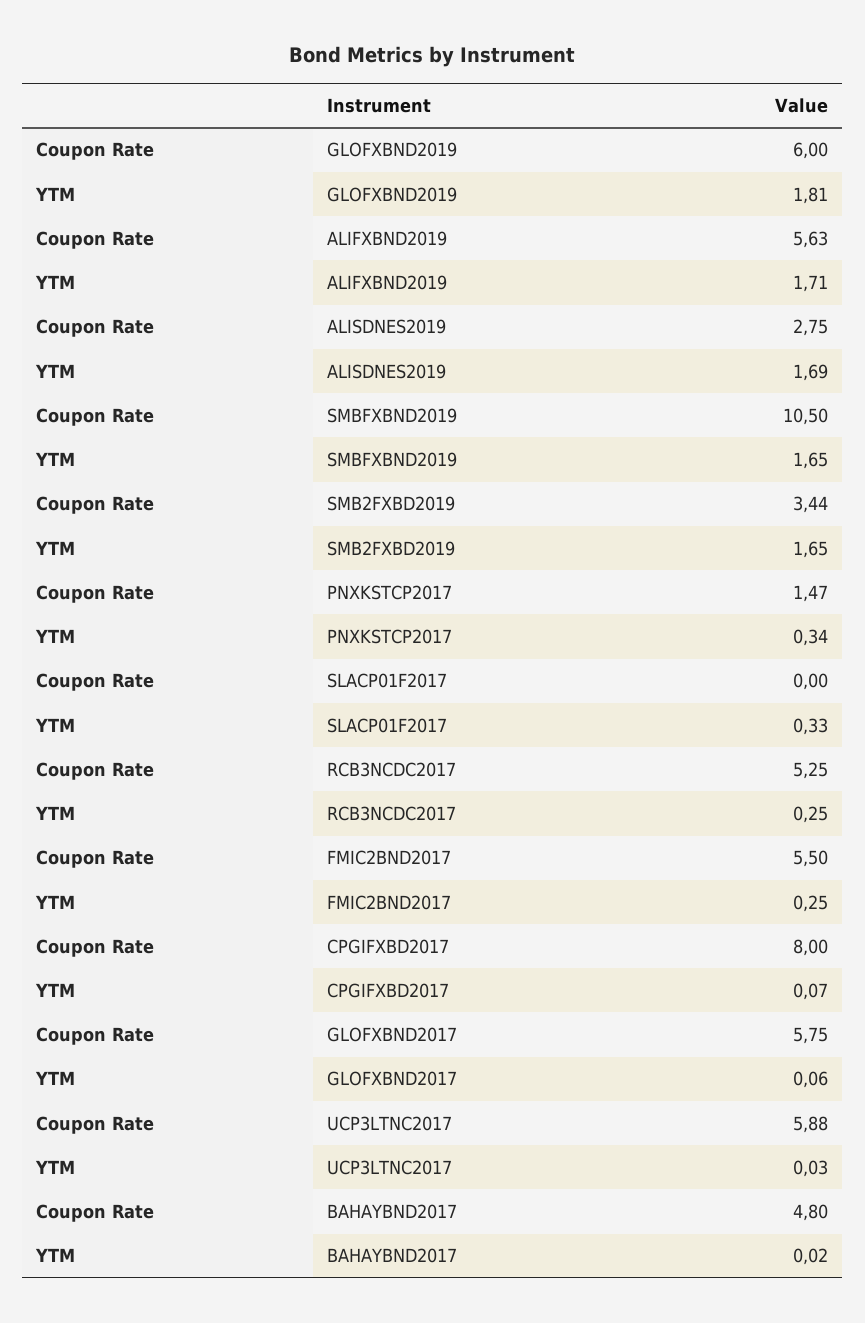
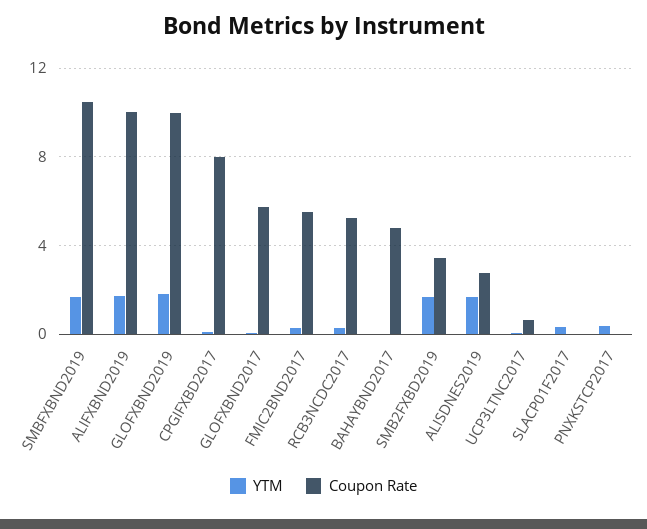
Coupon Rate, GLOFXBND2019: 6 -> 10
Coupon Rate, ALIFXBND2019: 5.63 -> 10
Coupon Rate, PNXKSTCP2017: 1.47 -> 0
Coupon Rate, UCP3LTNC2017: 5.88 -> 0.5

